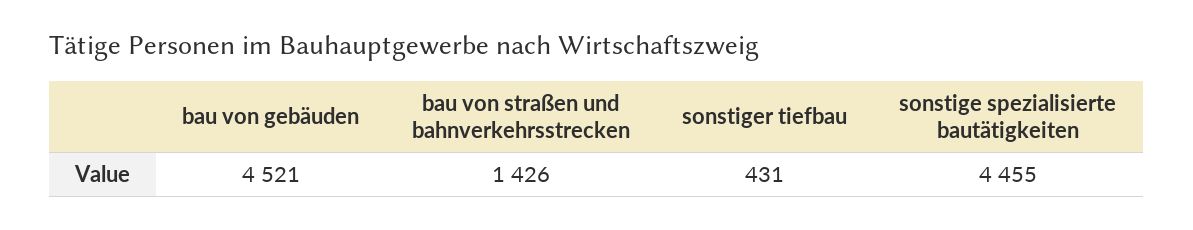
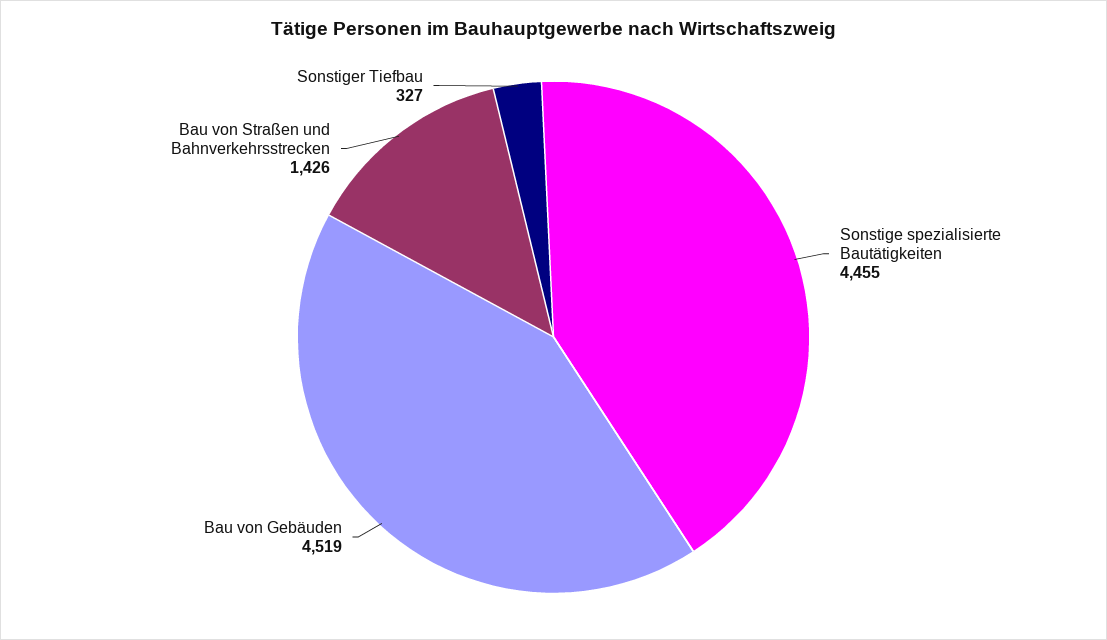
bau von gebäuden: 4521 -> 4519
sonstiger tiefbau: 431 -> 327

